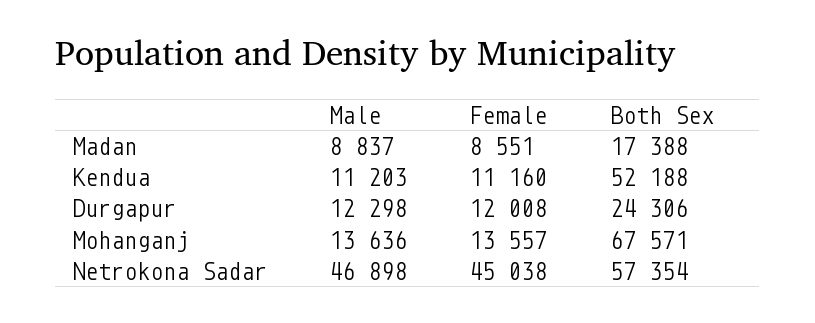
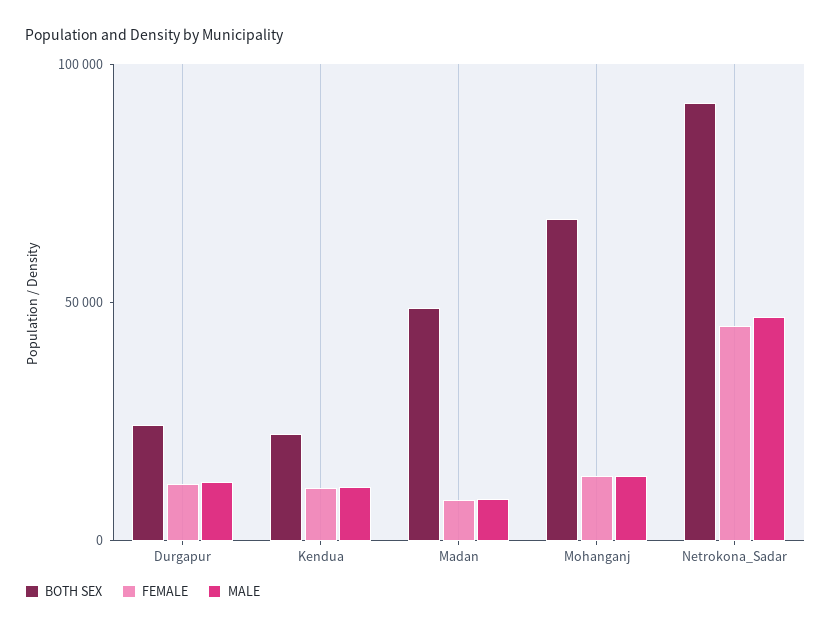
Both Sex, Madan: 17388 -> 50000
Both Sex, Kendua: 52188 -> 20000
Both Sex, Netrokona Sadar: 57354 -> 90000

